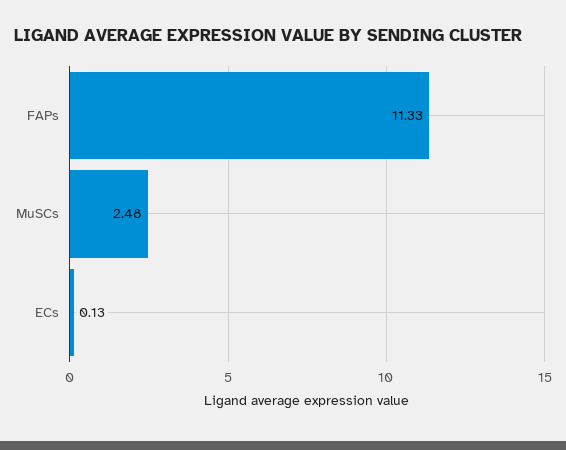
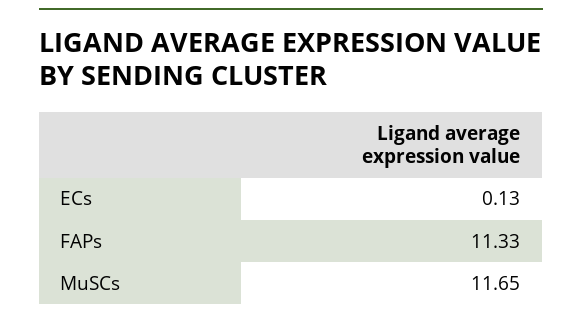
MuSCs: 2.48 -> 11.65

